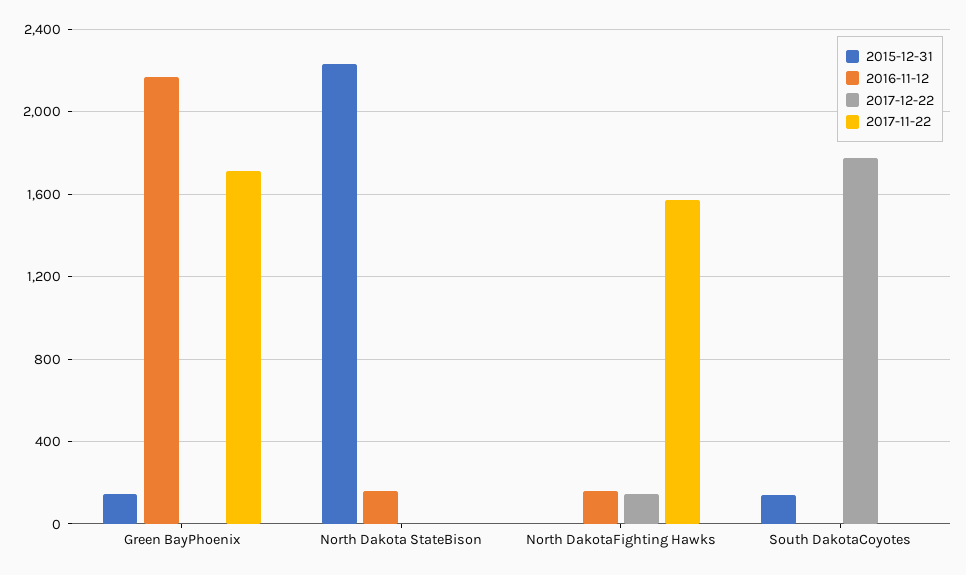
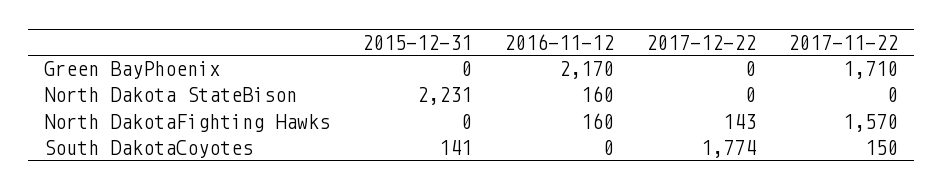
2015-12-31, Green BayPhoenix: 150 -> 0
2017-11-22, South DakotaCoyotes: 0 -> 150

